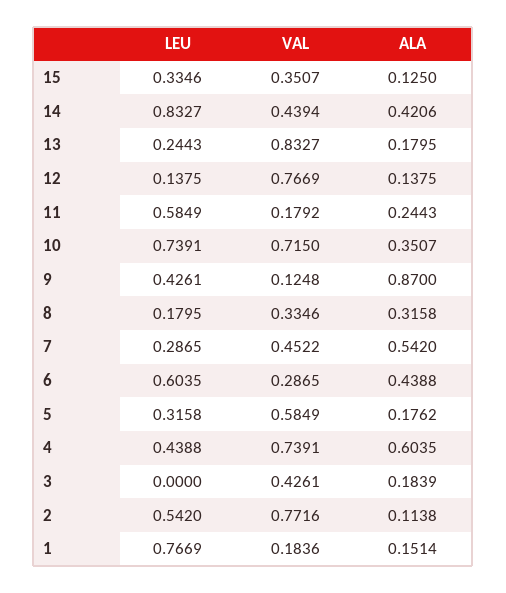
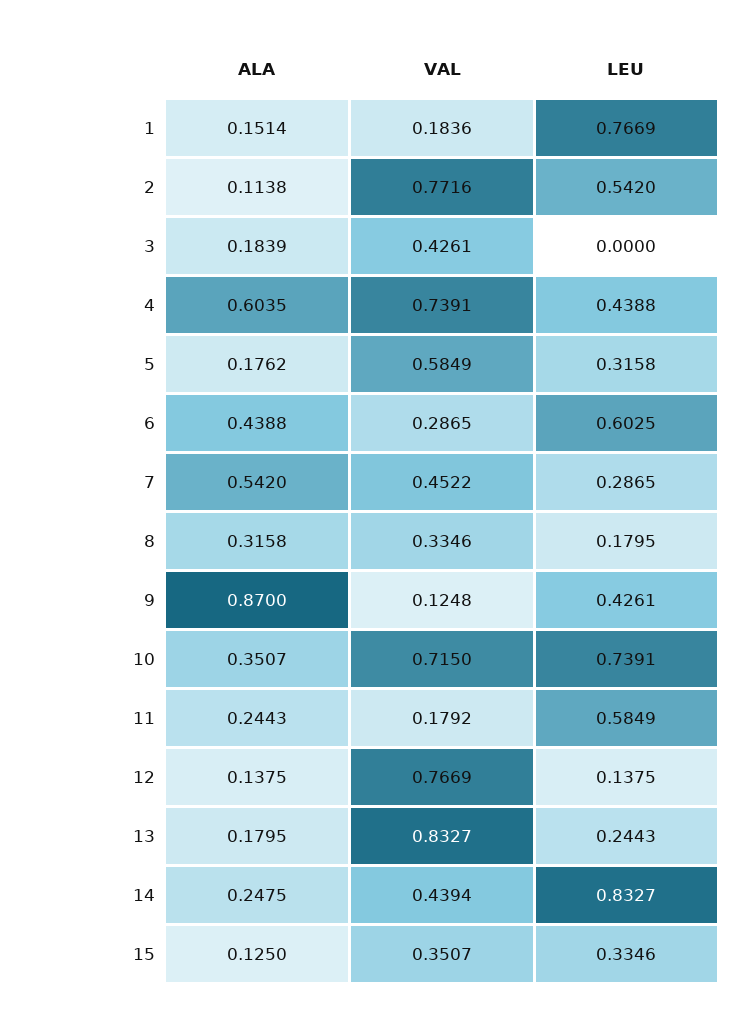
ALA, 14: 0.4206 -> 0.2475
LEU, 6: 0.6035 -> 0.6025

